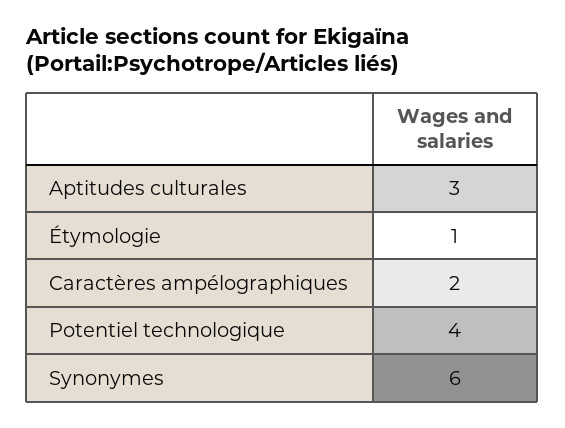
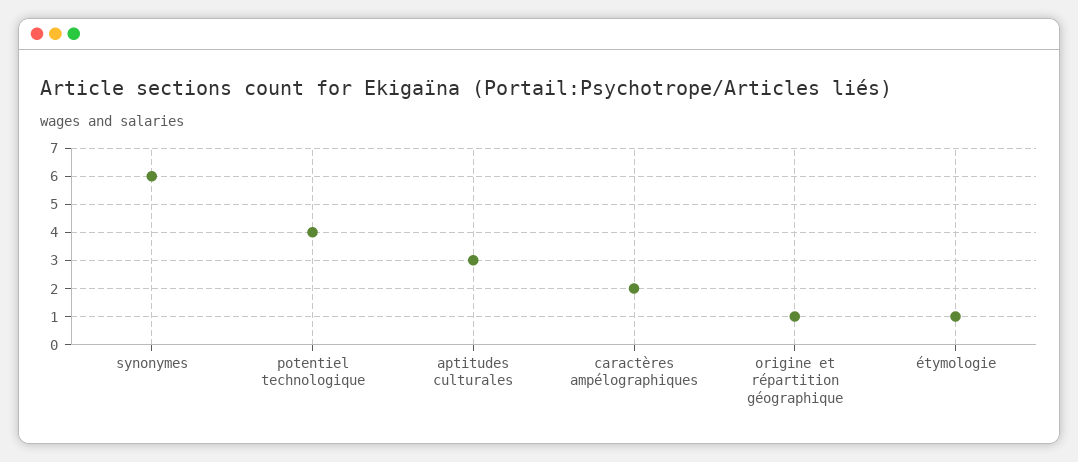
origine et répartition géographique: none -> 1

